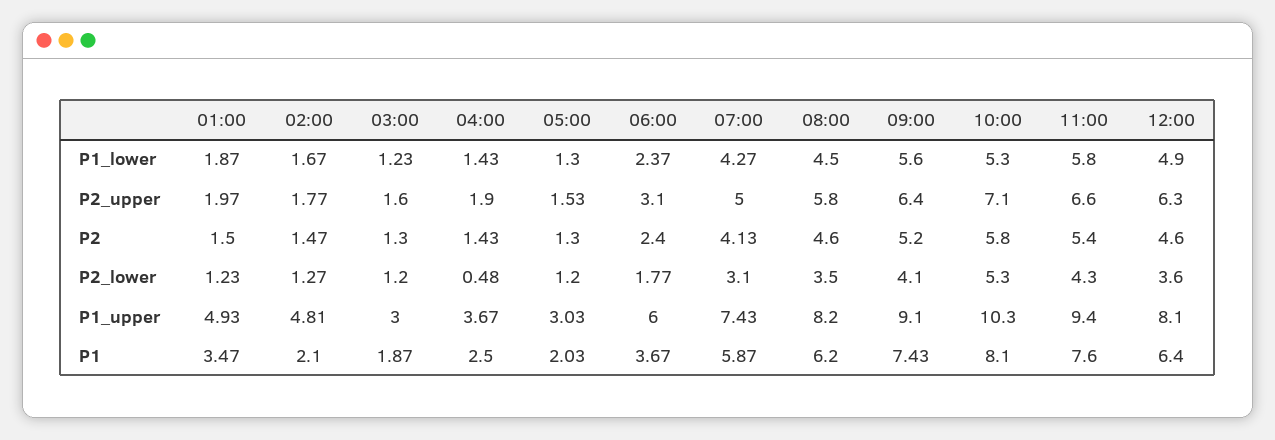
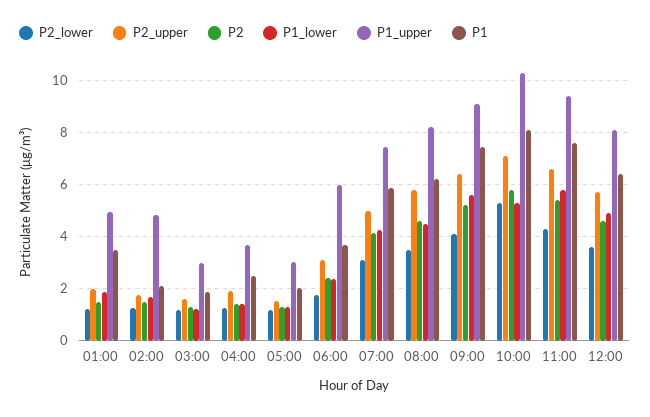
P2_upper, 12:00: 6.3 -> 5.75
P2_lower, 04:00: 0.48 -> 1.25

